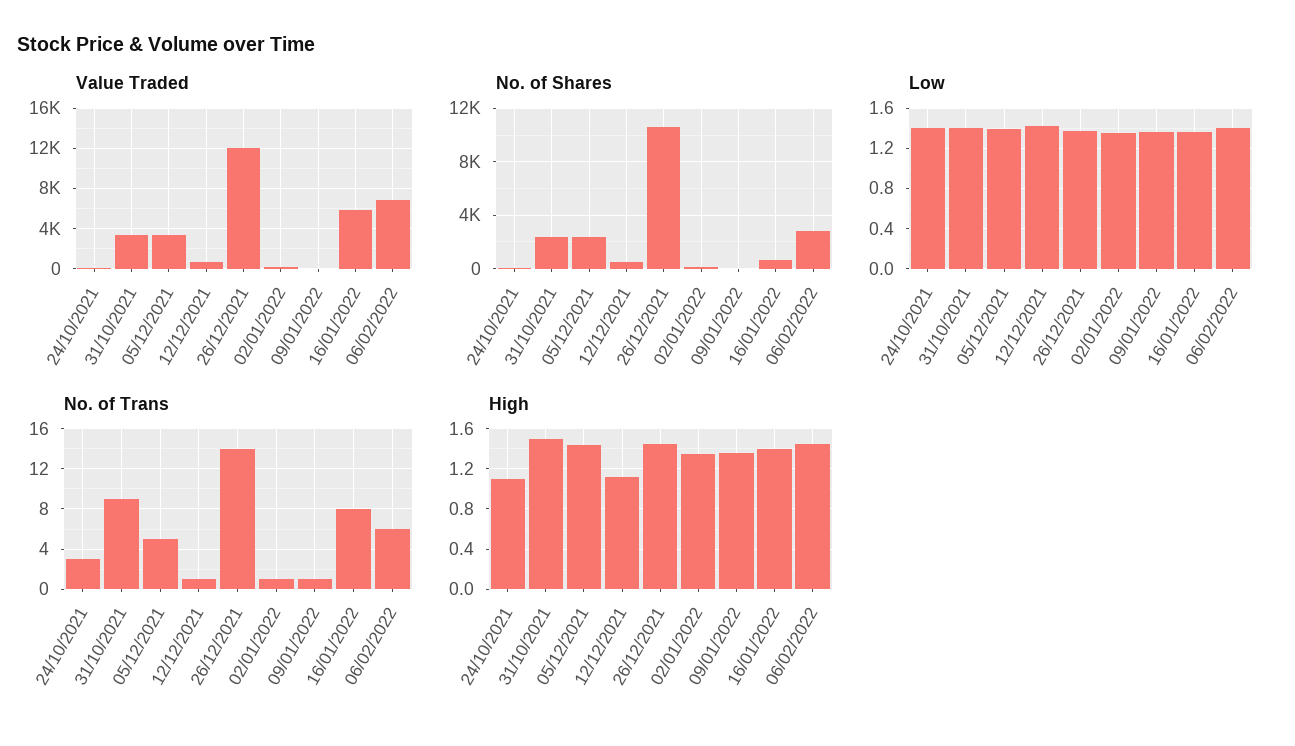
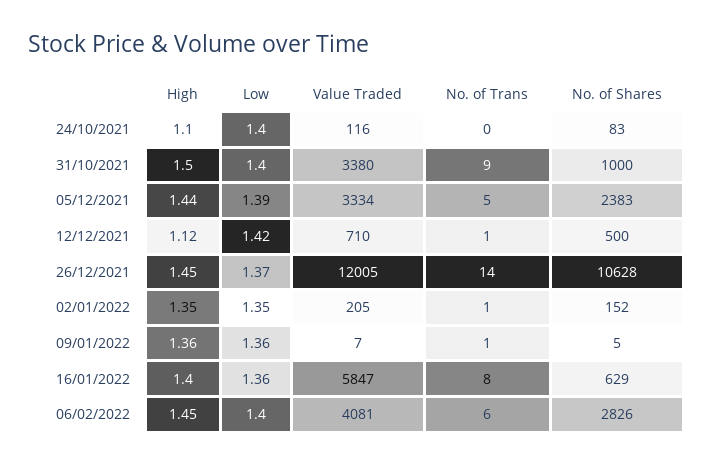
Value Traded, 06/02/2022: 7000 -> 4081
No. of Shares, 31/10/2021: 2500 -> 1000
No. of Trans, 24/10/2021: 3 -> 0

